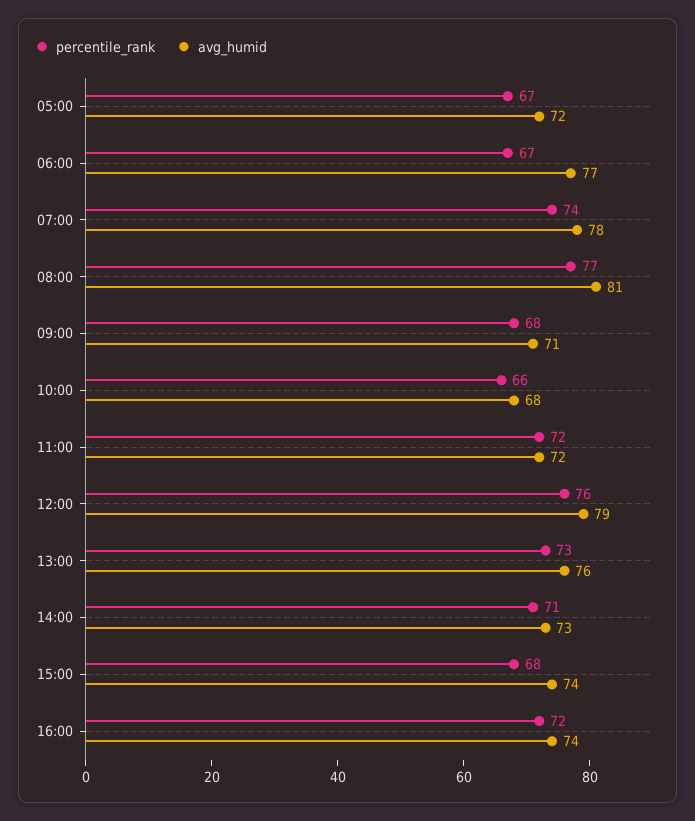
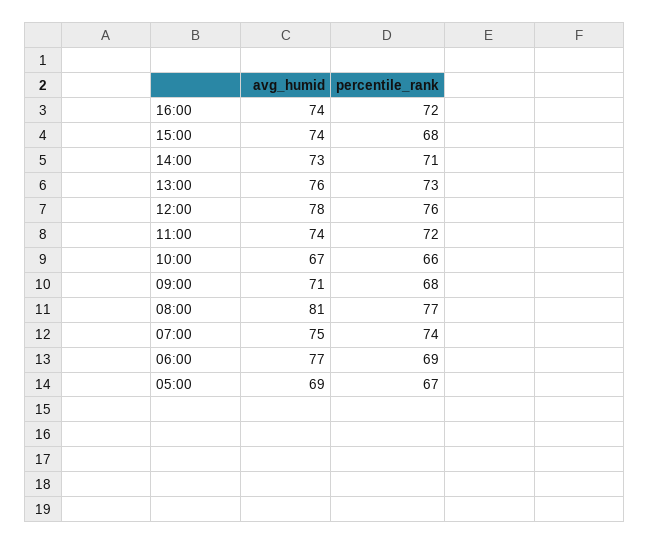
avg_humid, 05:00: 72 -> 69
percentile_rank, 06:00: 67 -> 69
avg_humid, 07:00: 78 -> 75
avg_humid, 10:00: 68 -> 67
avg_humid, 11:00: 72 -> 74
avg_humid, 12:00: 79 -> 78

